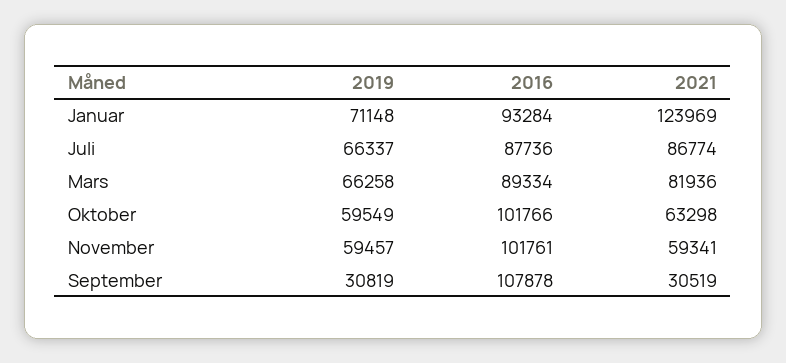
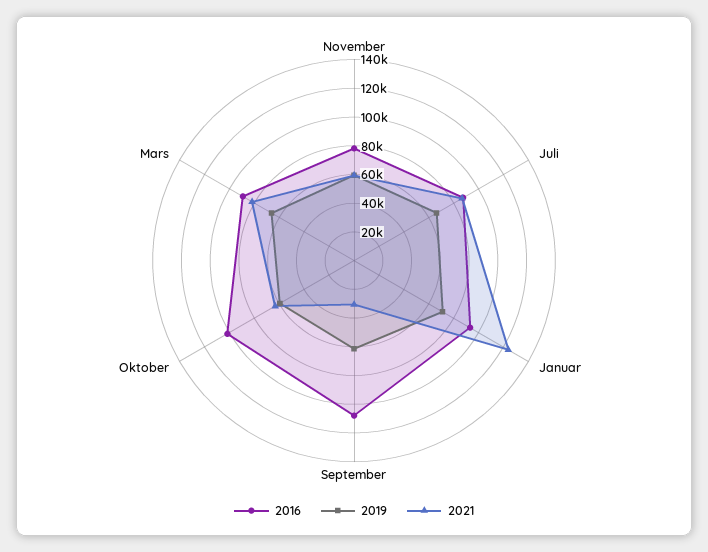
2016, November: 101761 -> 80000
2019, September: 30819 -> 60000

